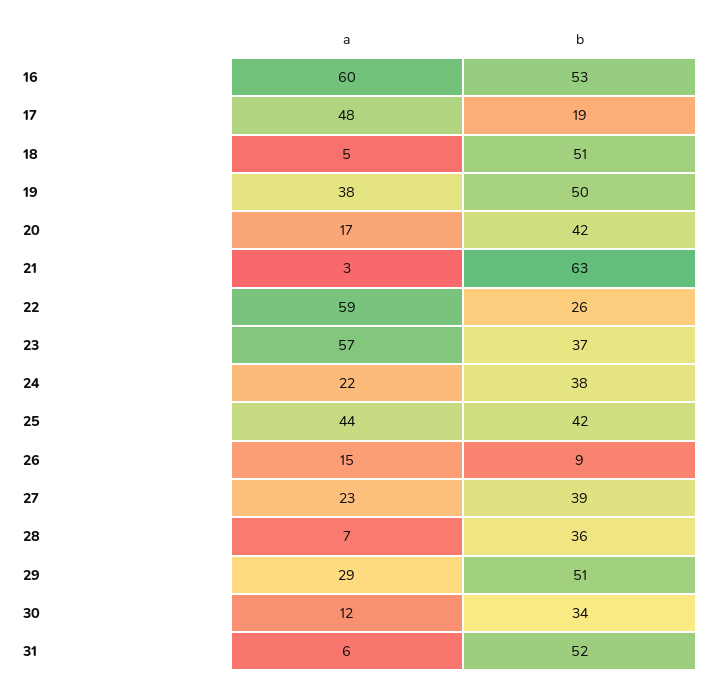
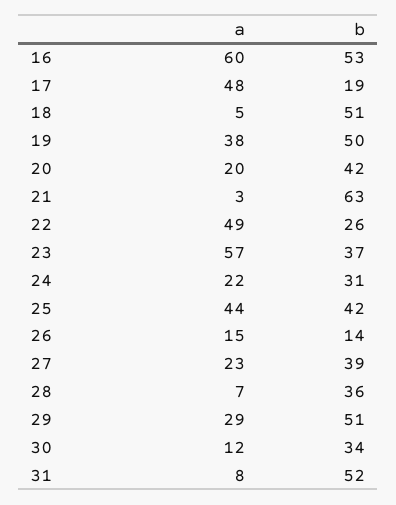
a, 20: 17 -> 20
a, 22: 59 -> 49
b, 24: 38 -> 31
b, 26: 9 -> 14
a, 31: 6 -> 8

